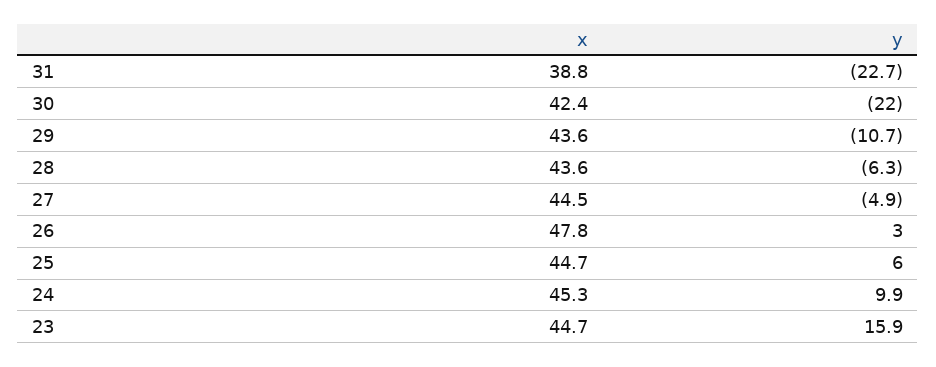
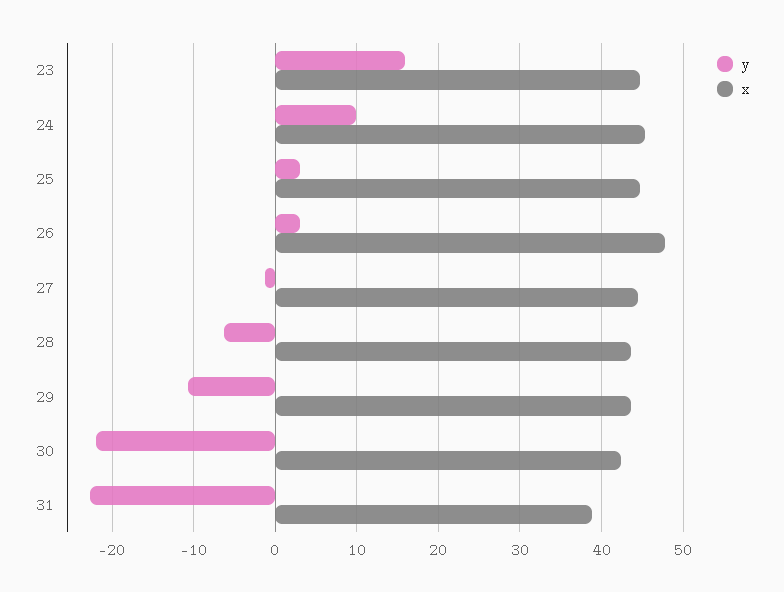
y, 27: -4.9 -> -1
y, 25: 6 -> 3

